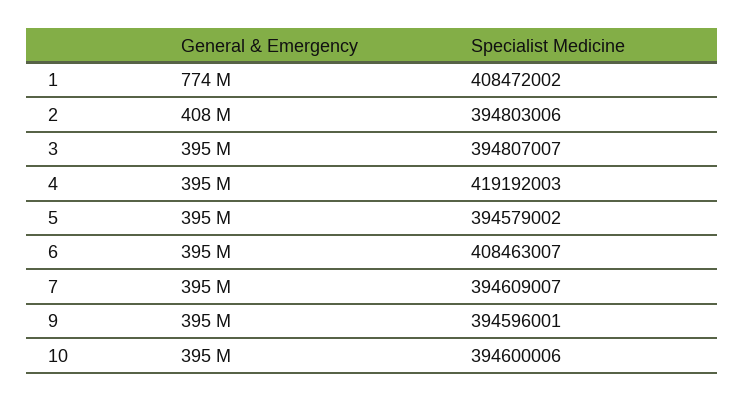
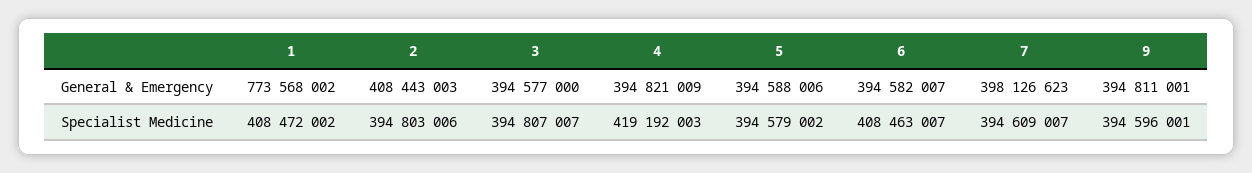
General & Emergency, 7: 395000000 -> 398126623
General & Emergency, 10: 395000000 -> none
Specialist Medicine, 10: 394600006 -> none

